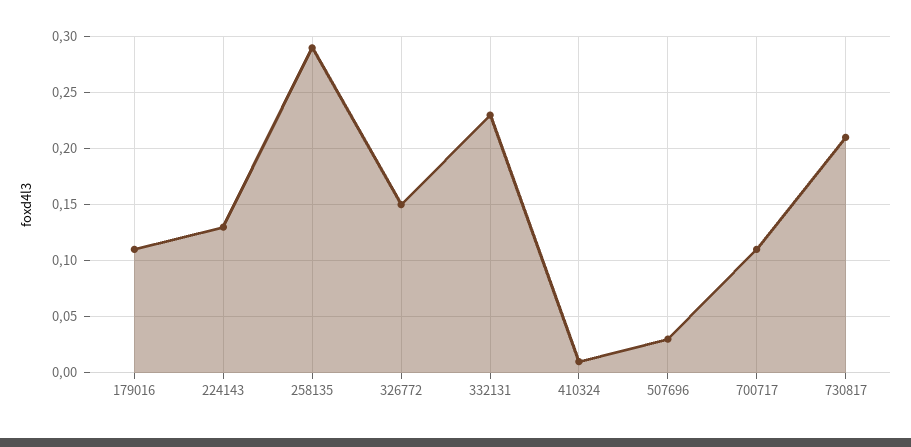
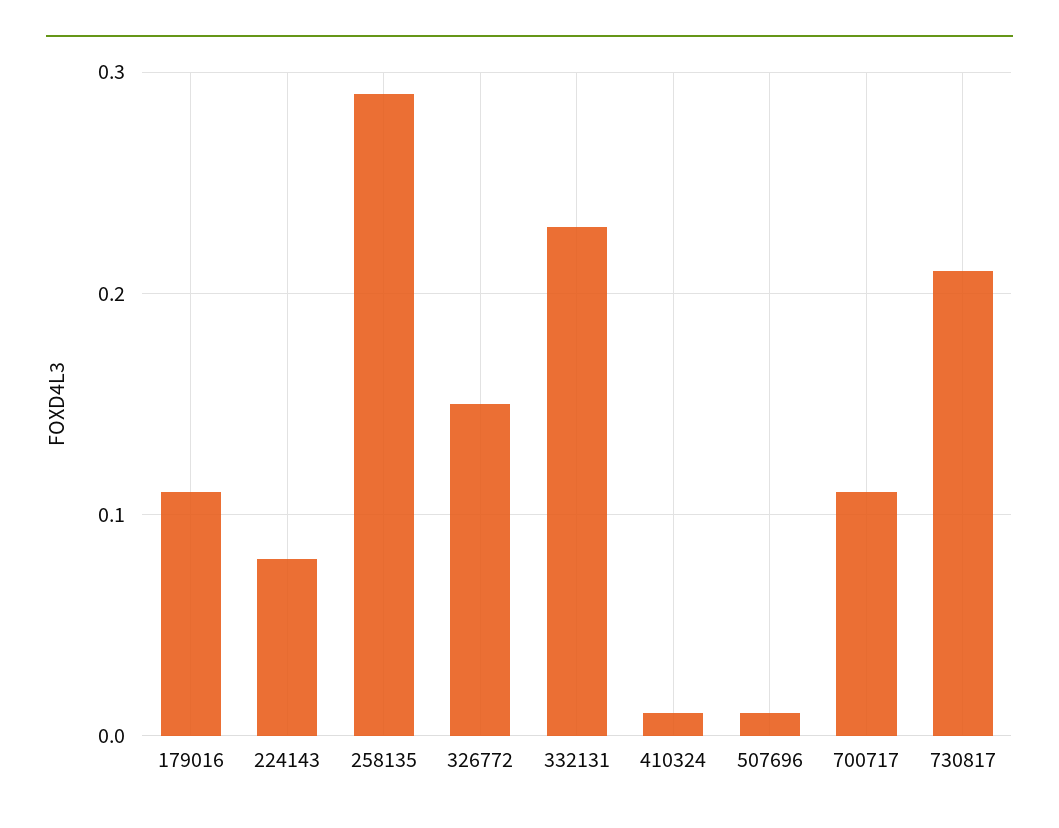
224143: 0.13 -> 0.08
507696: 0.03 -> 0.01

